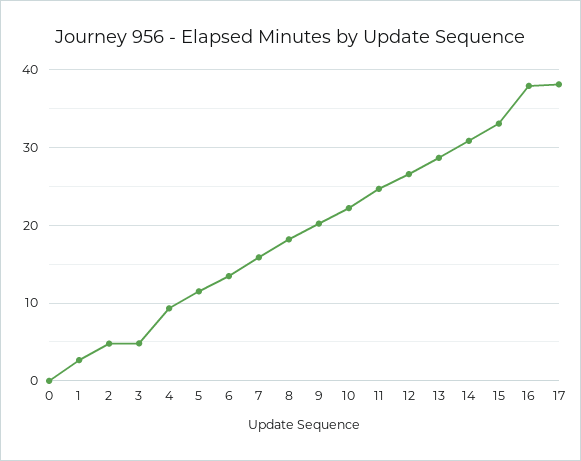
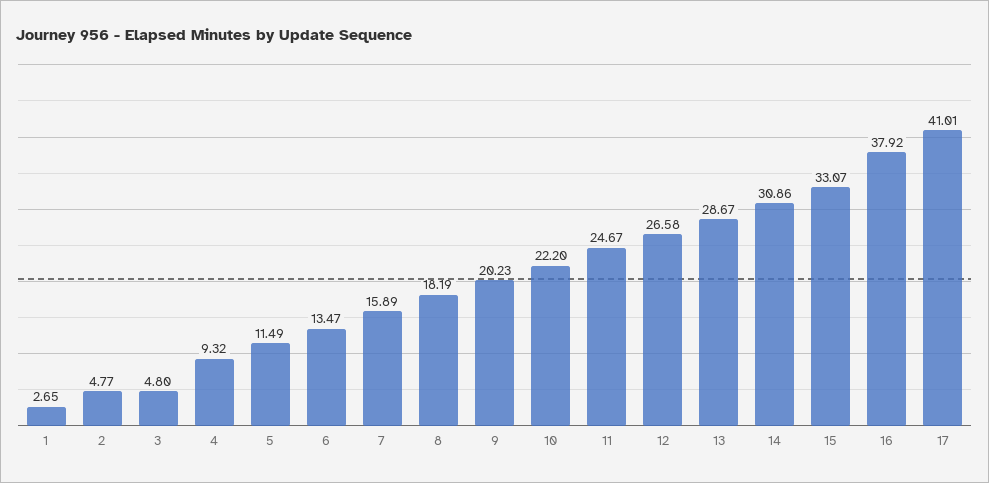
0: 0 -> none
17: 38 -> 41.01

